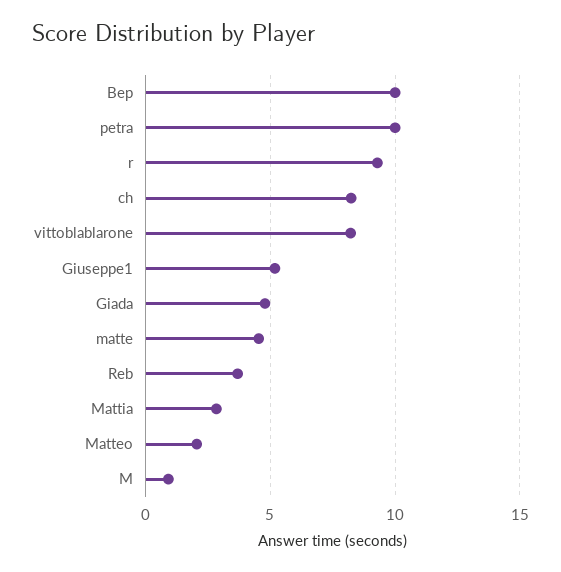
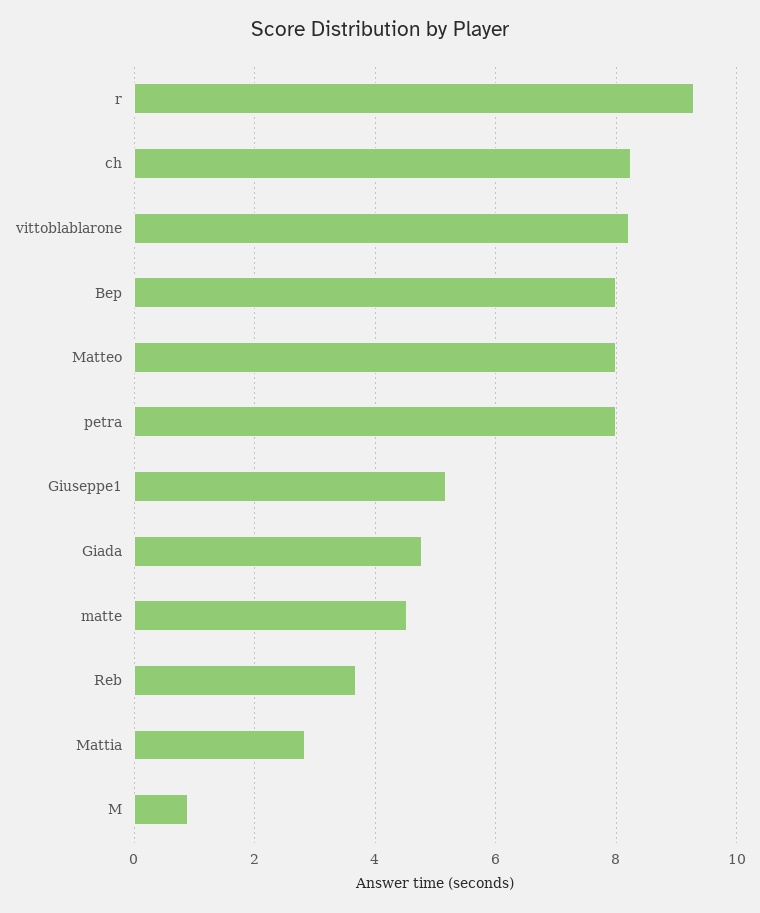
Bep: 10 -> 8
petra: 10 -> 8
Matteo: 2 -> 8

